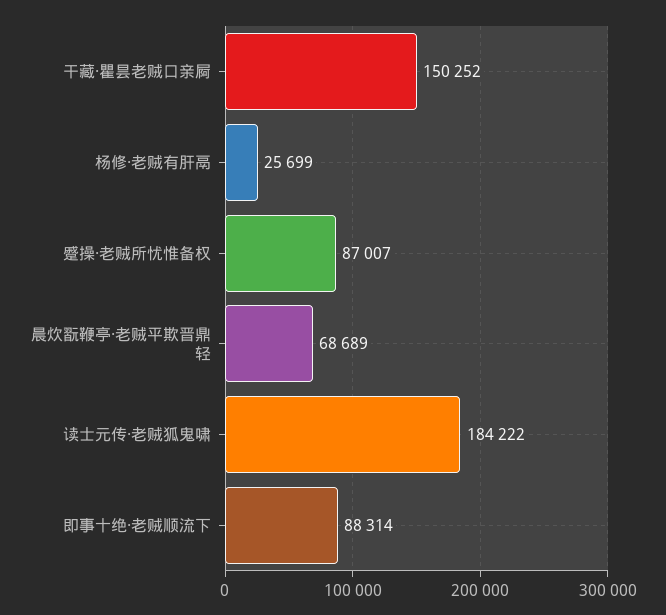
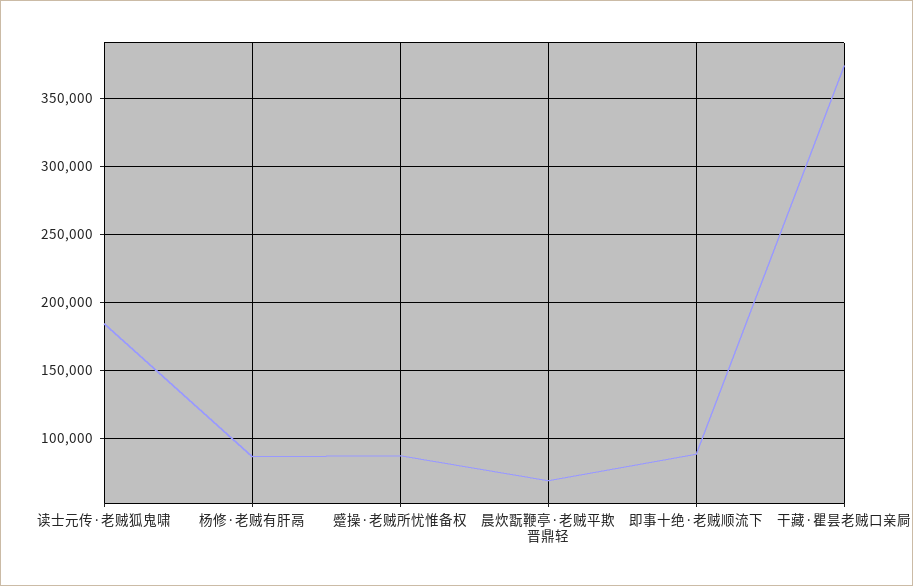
干藏·瞿昙老贼口亲屙: 150252 -> 375000
杨修·老贼有肝鬲: 25699 -> 85000

